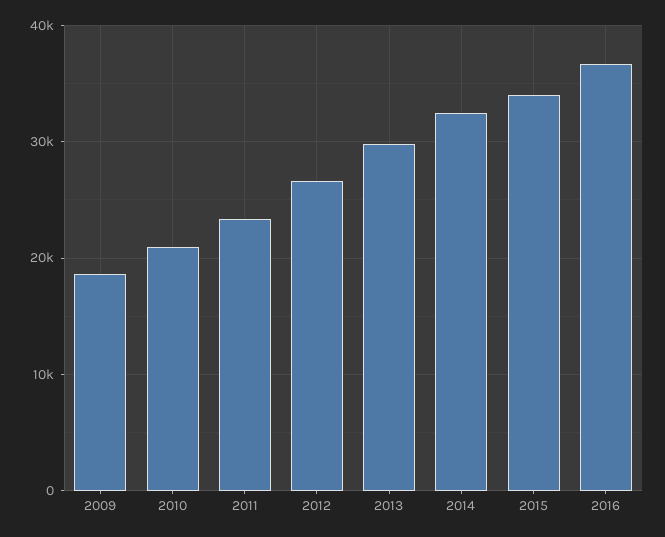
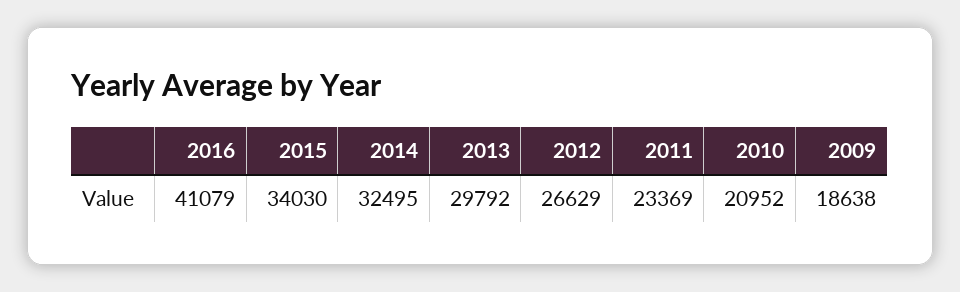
2016: 37000 -> 41079

